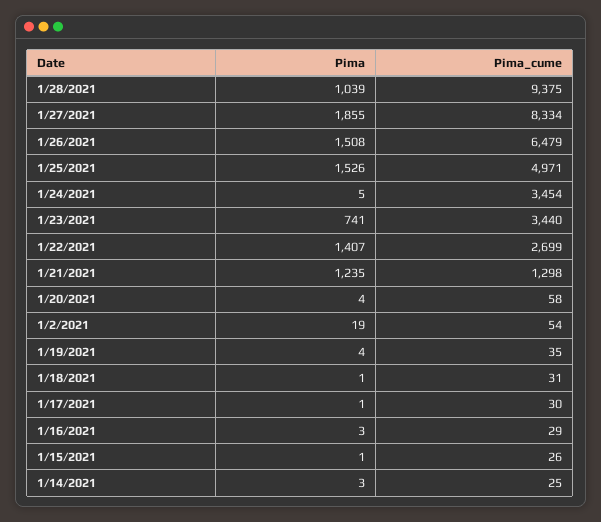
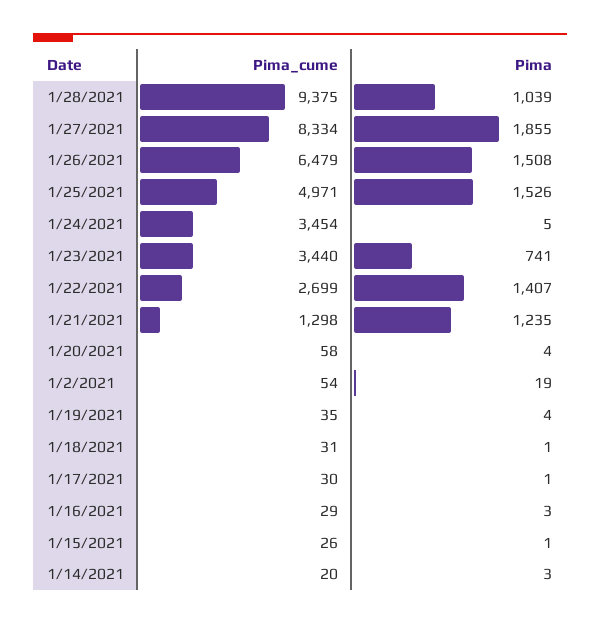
Pima_cume, 1/14/2021: 25 -> 20

